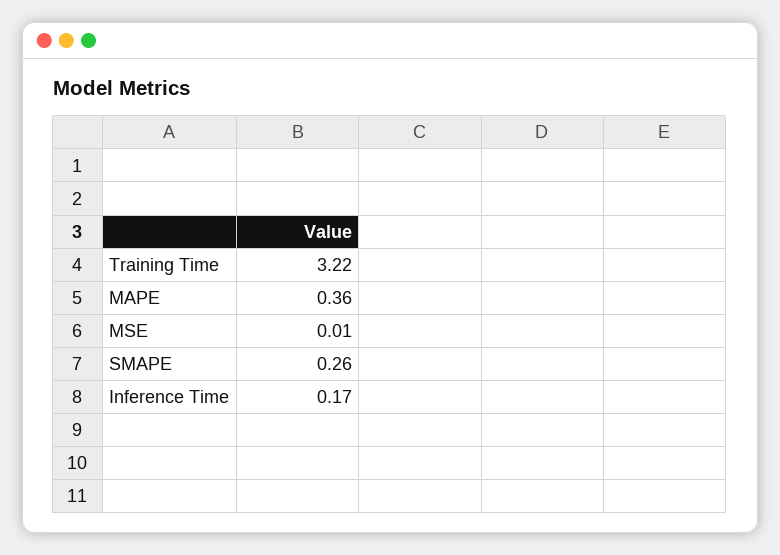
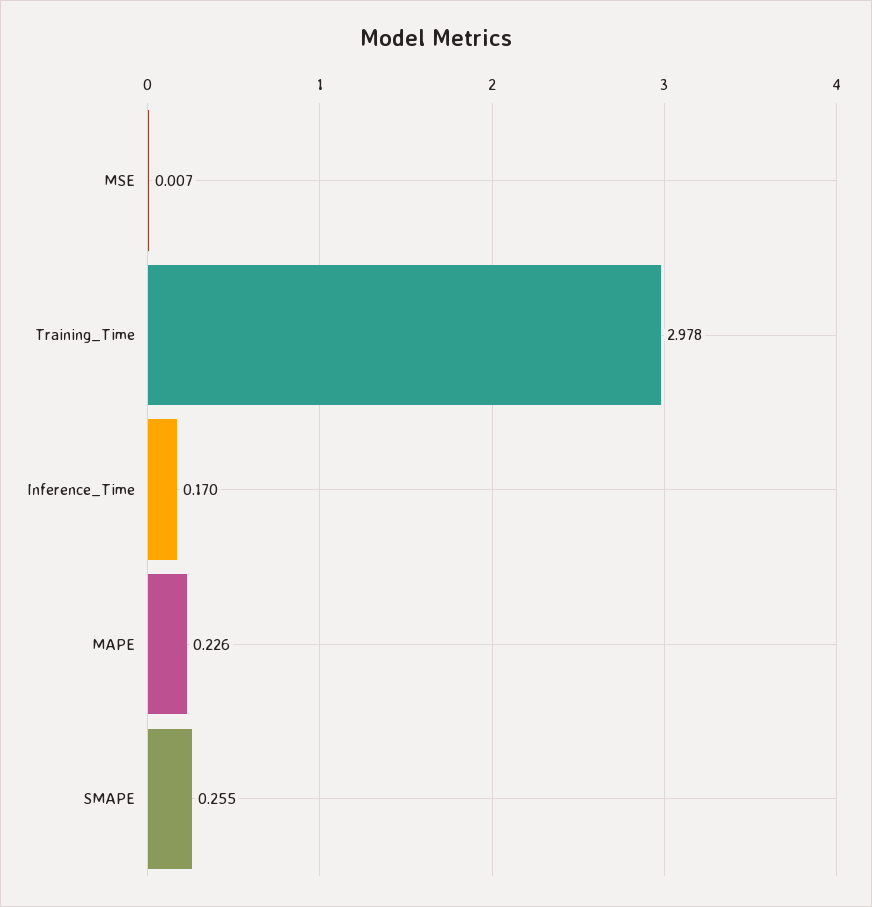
Training Time: 3.22 -> 2.978
MAPE: 0.36 -> 0.226

